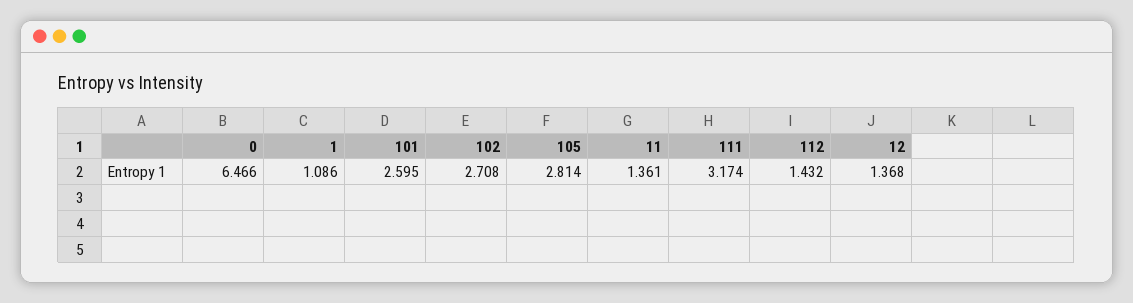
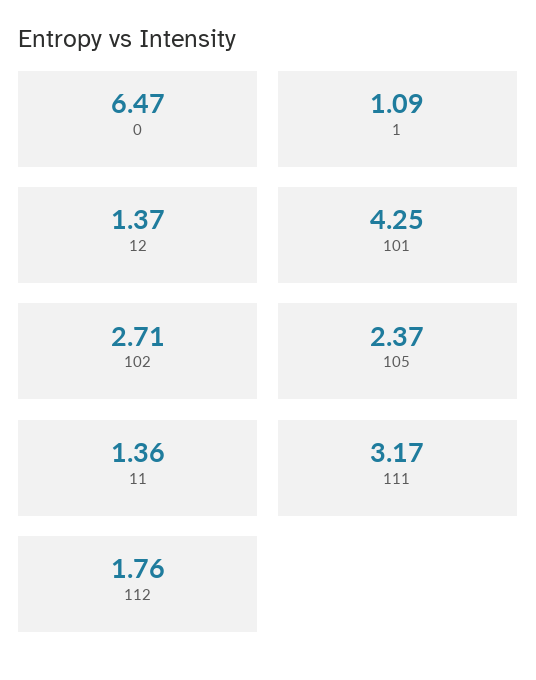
101: 2.595 -> 4.25
105: 2.814 -> 2.37
112: 1.432 -> 1.76

